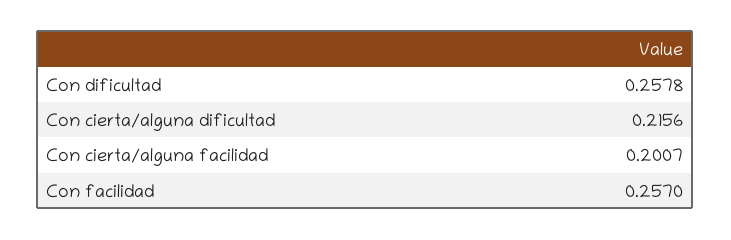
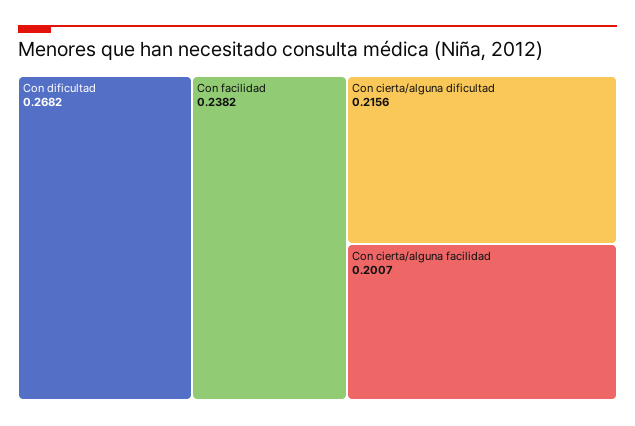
Con dificultad: 0.2578 -> 0.2682
Con facilidad: 0.257 -> 0.2382

